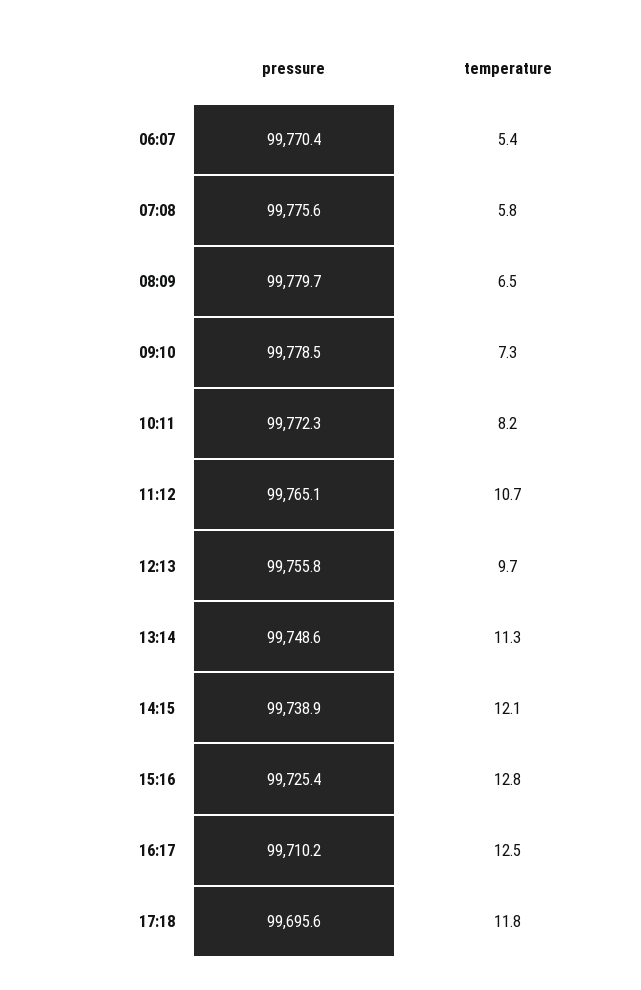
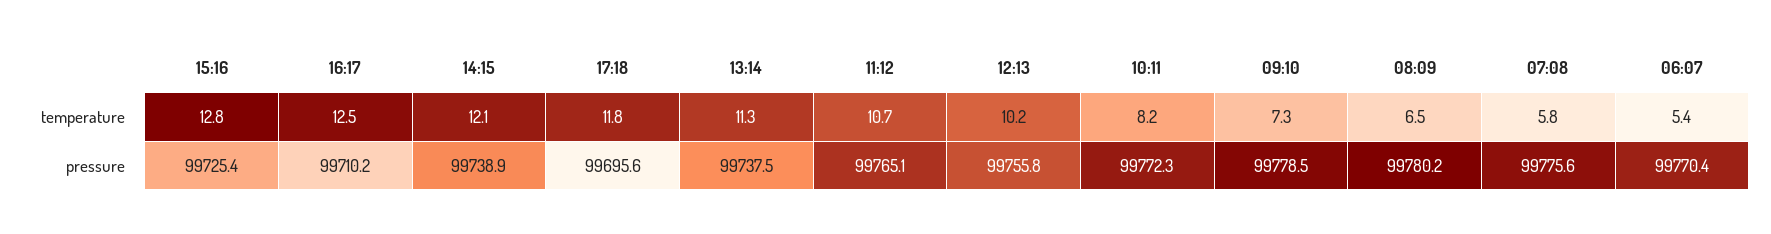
pressure, 08:09: 99779.7 -> 99780.2
temperature, 12:13: 9.7 -> 10.2
pressure, 13:14: 99748.6 -> 99737.5

